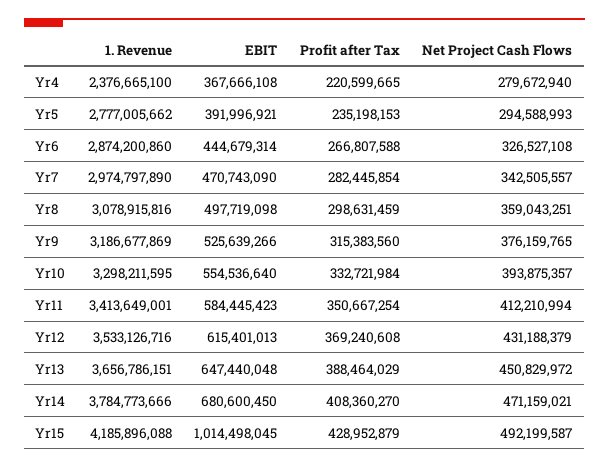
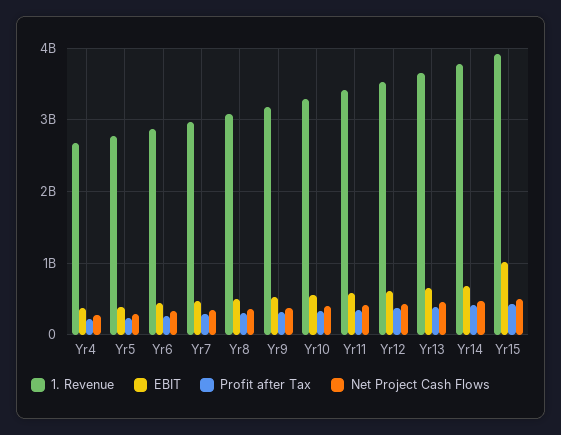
1. Revenue, Yr4: 2376665100 -> 2700000000
1. Revenue, Yr15: 4185896088 -> 3900000000

